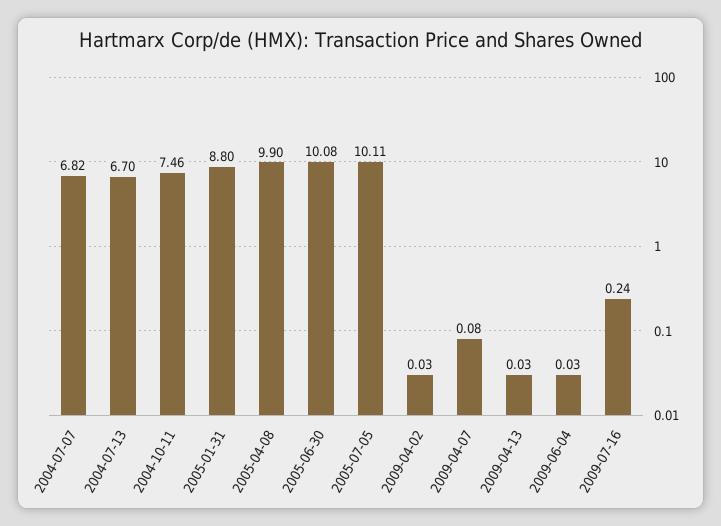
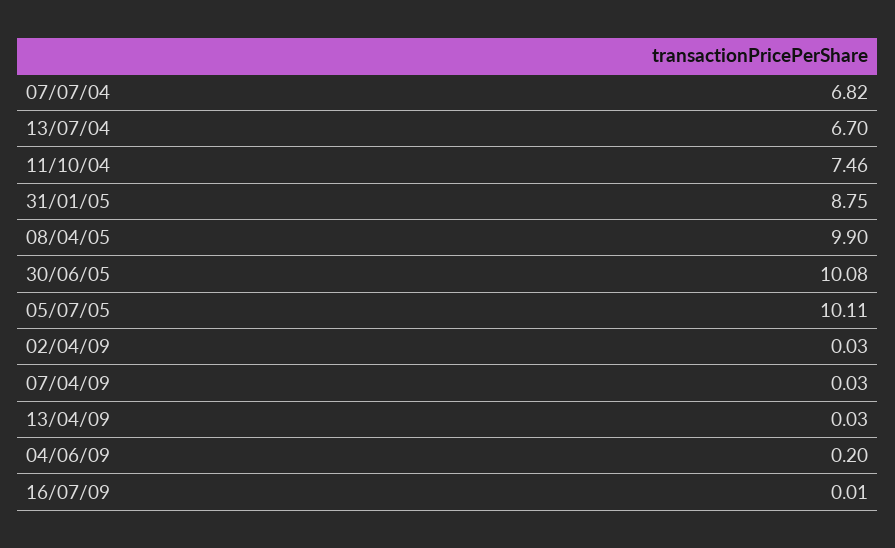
2005-01-31: 8.8 -> 8.75
2009-04-07: 0.08 -> 0.03
2009-06-04: 0.03 -> 0.2
2009-07-16: 0.24 -> 0.01

